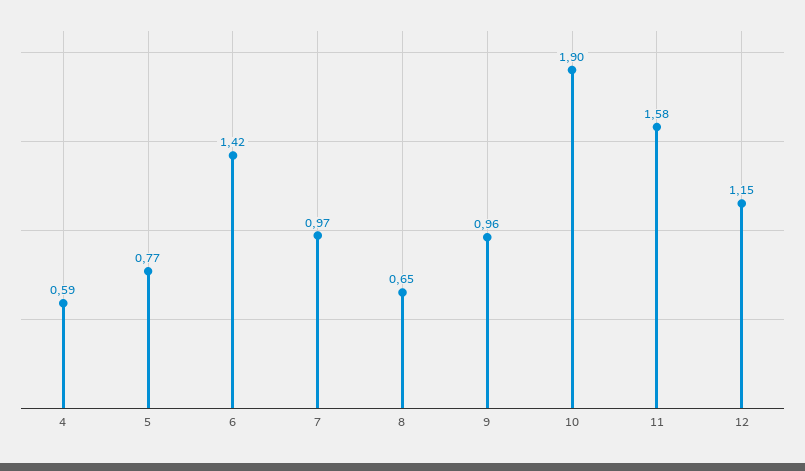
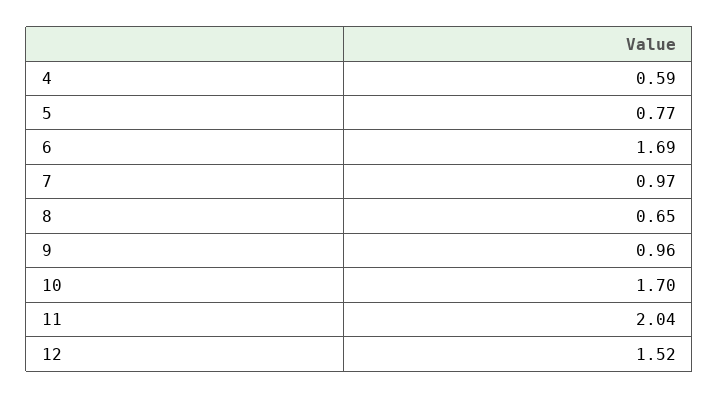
6: 1.42 -> 1.69
10: 1.9 -> 1.7
11: 1.58 -> 2.04
12: 1.15 -> 1.52

